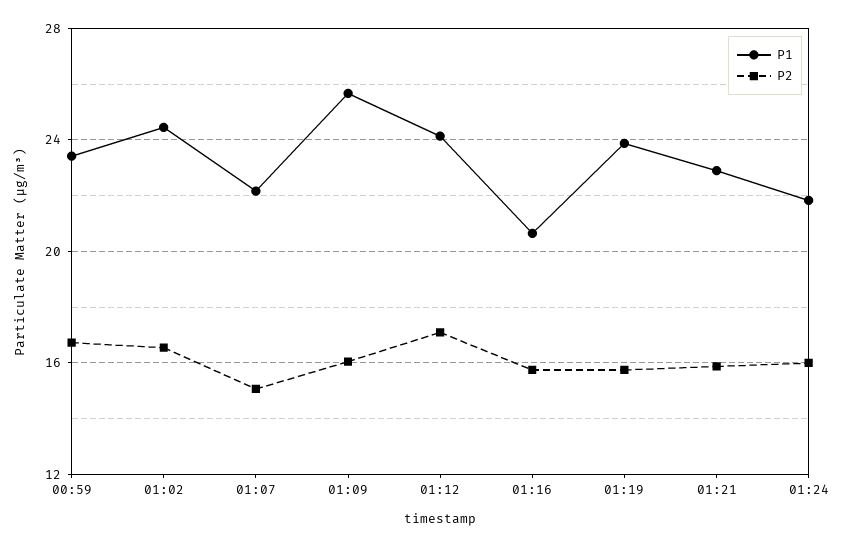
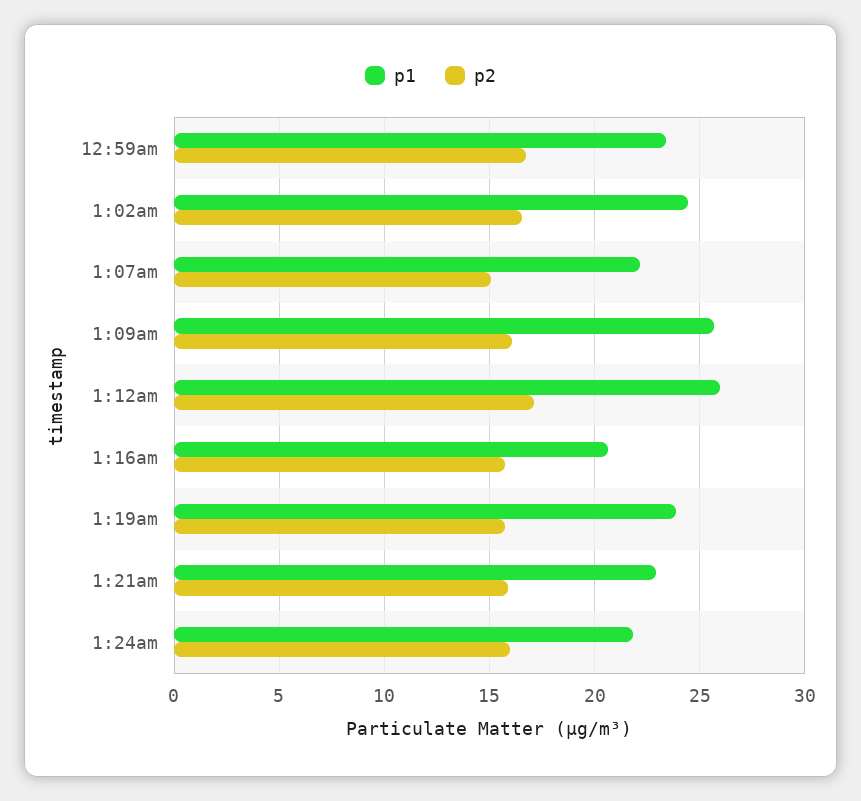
P1, 01:12: 24 -> 26

